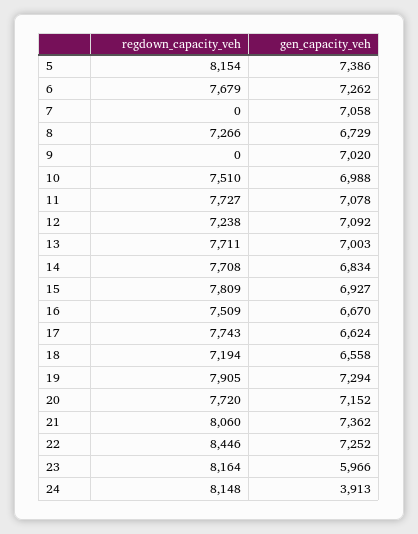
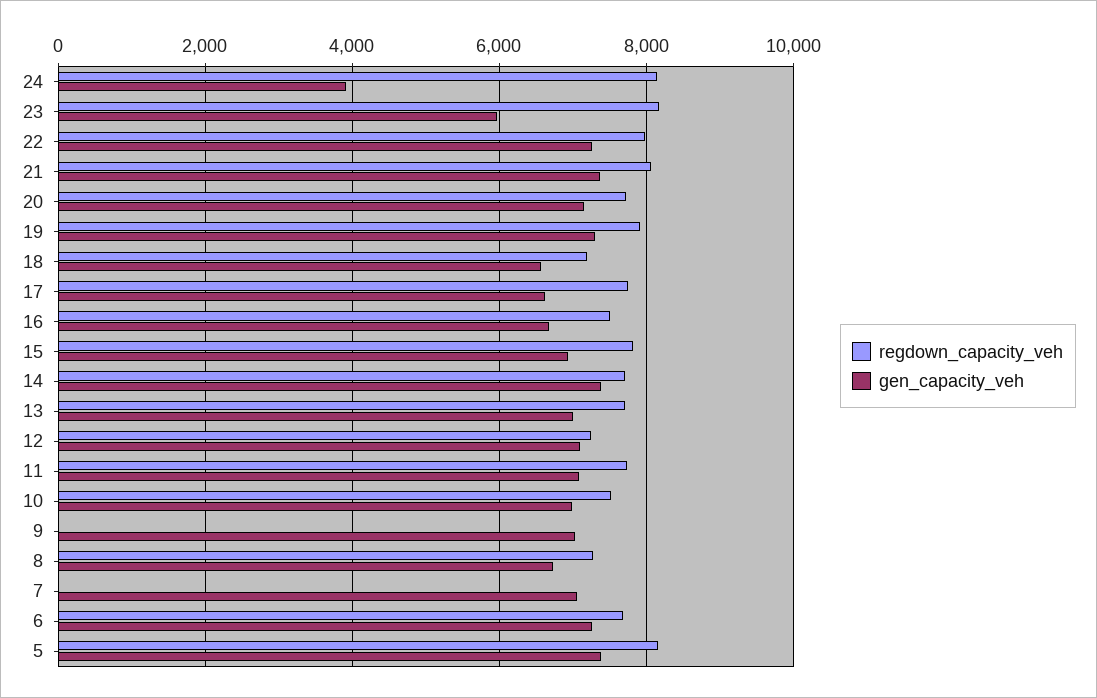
gen_capacity_veh, 14: 6834 -> 7400
regdown_capacity_veh, 22: 8446 -> 8000

